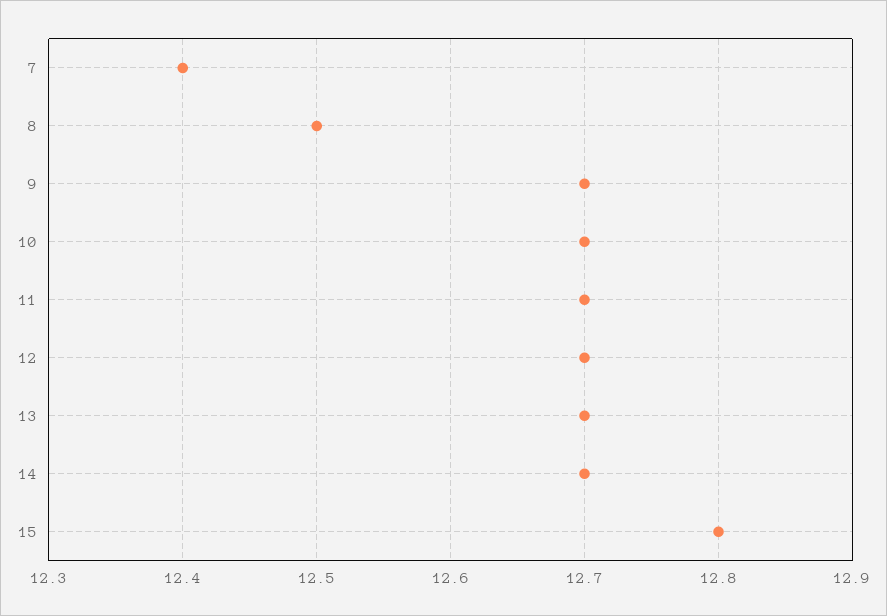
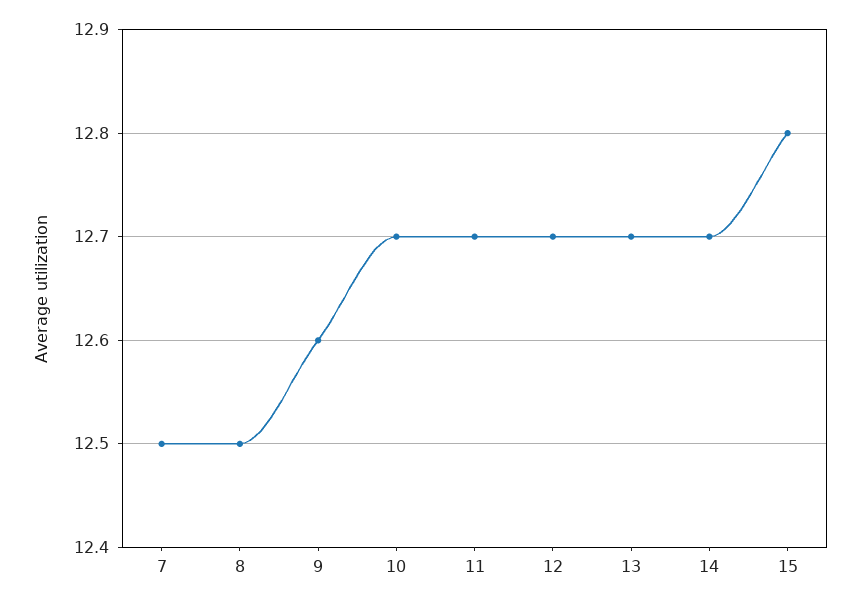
7: 12.4 -> 12.5
9: 12.7 -> 12.6

